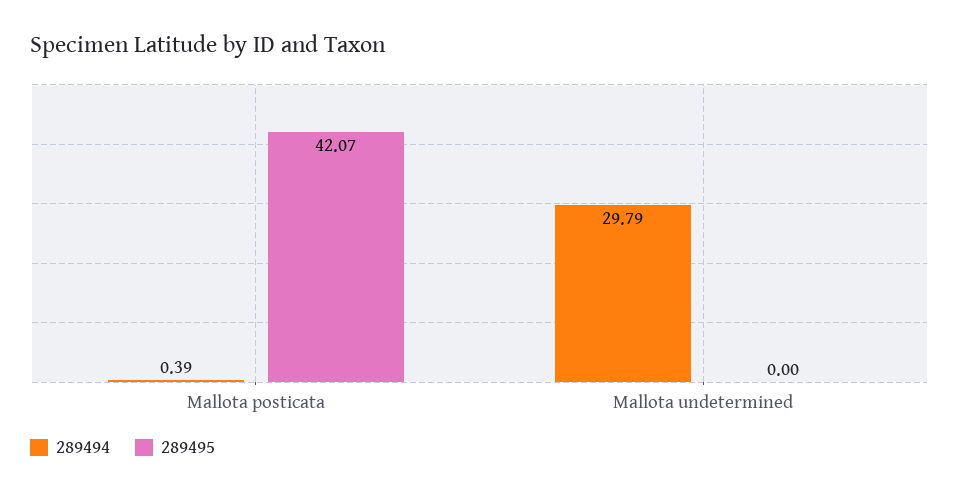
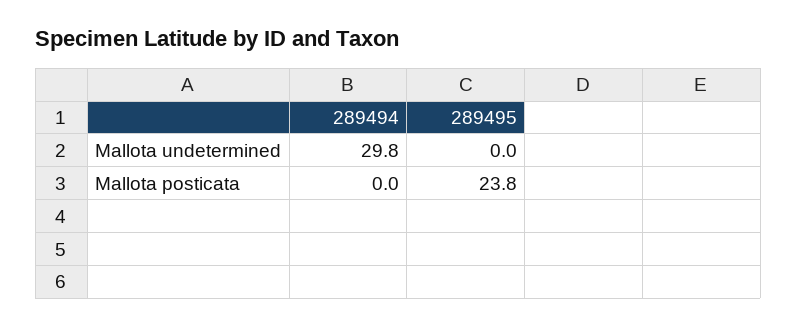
289494, Mallota posticata: 0.39 -> 0
289495, Mallota posticata: 42.07 -> 23.8

